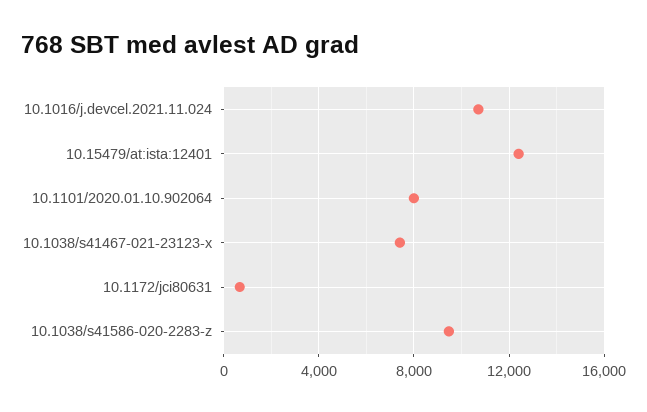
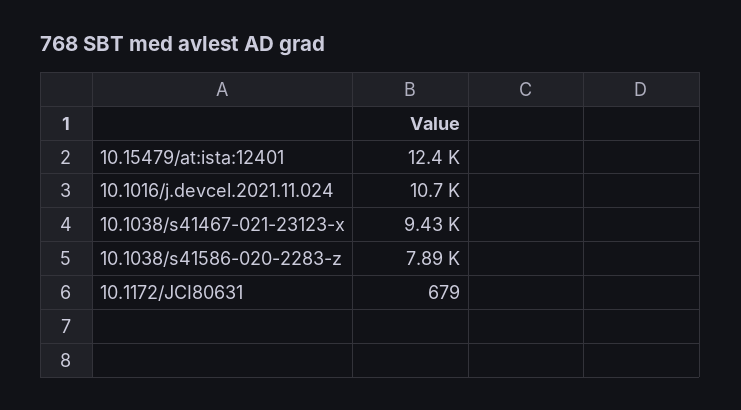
10.1101/2020.01.10.902064: 8000 -> none
10.1038/s41467-021-23123-x: 7500 -> 9430
10.1038/s41586-020-2283-z: 9500 -> 7890

